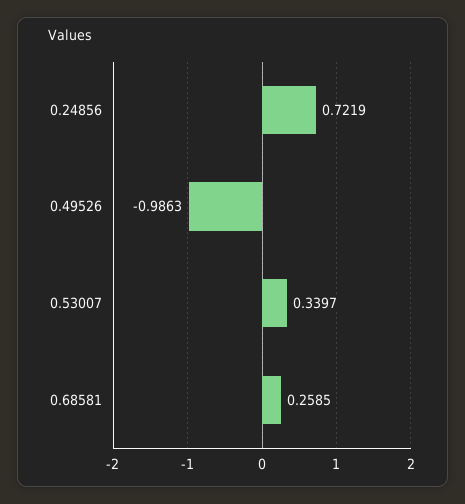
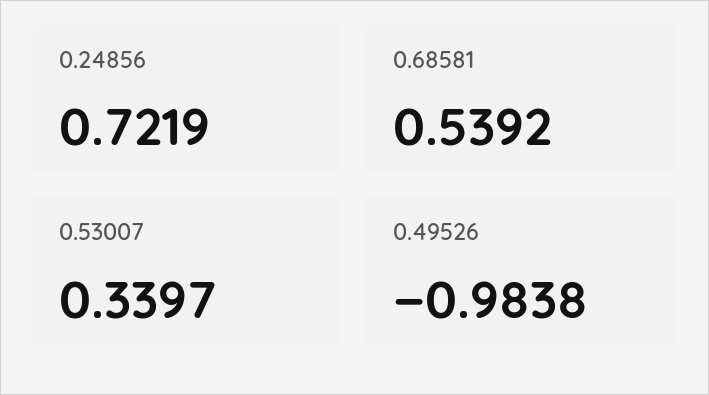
0.49526: -0.9863 -> -0.9838
0.68581: 0.2585 -> 0.5392

